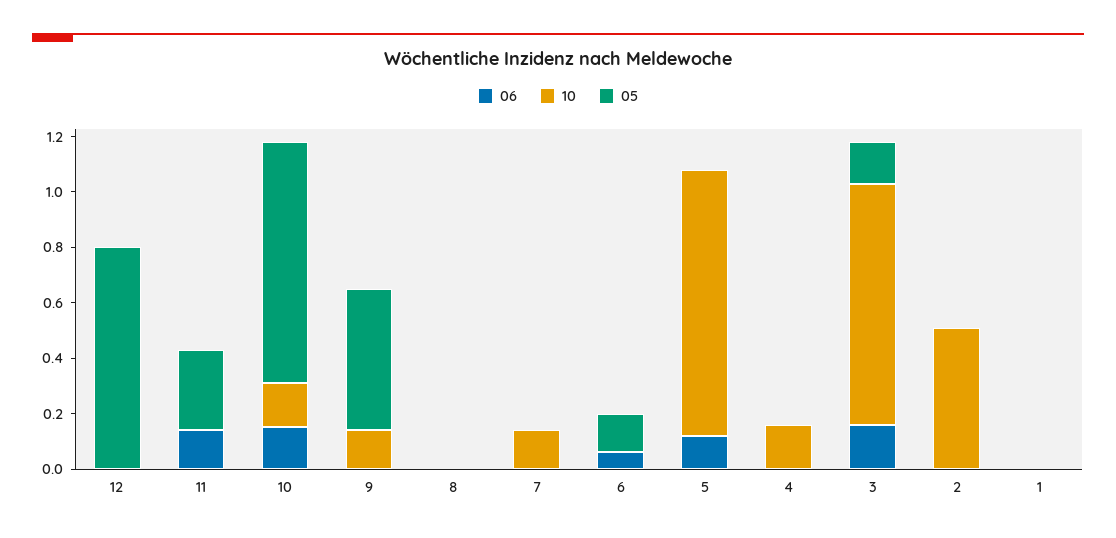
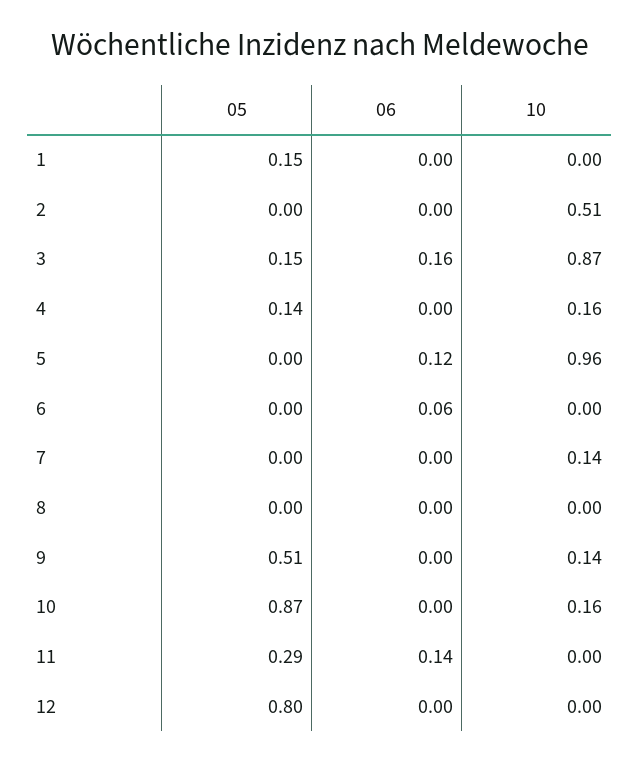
06, 10: 0.15 -> 0
05, 6: 0.15 -> 0
05, 4: 0 -> 0.14
05, 1: 0 -> 0.15

